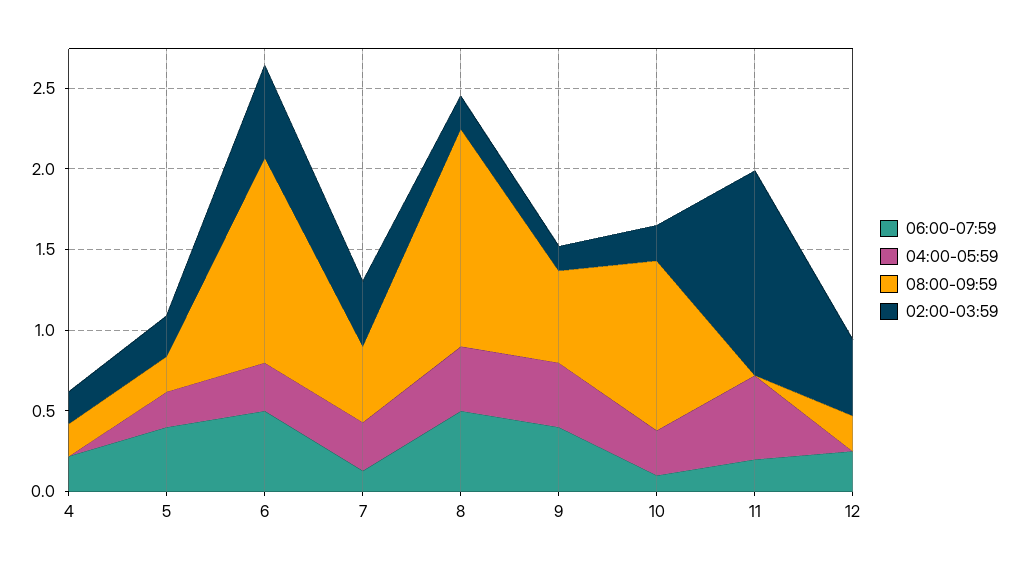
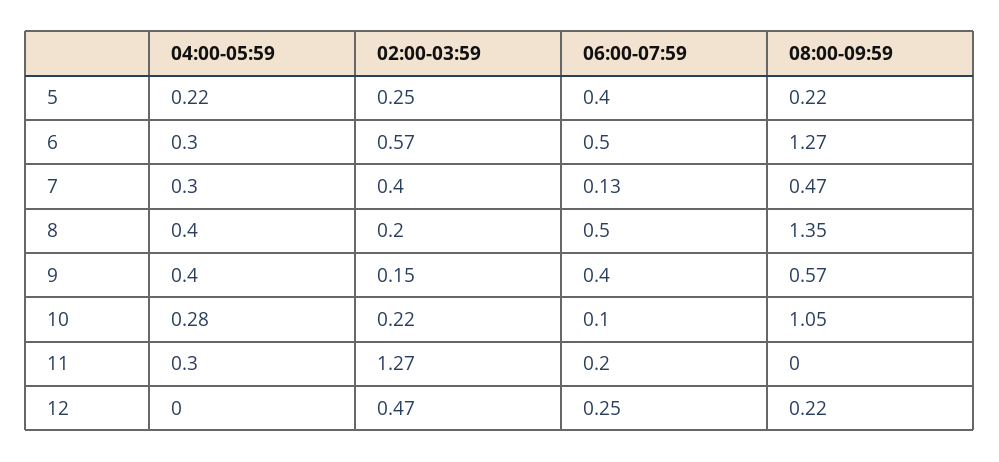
06:00-07:59, 4: 0.2 -> none
04:00-05:59, 4: 0 -> none
08:00-09:59, 4: 0.2 -> none
02:00-03:59, 4: 0.2 -> none
04:00-05:59, 11: 0.5 -> 0.3

